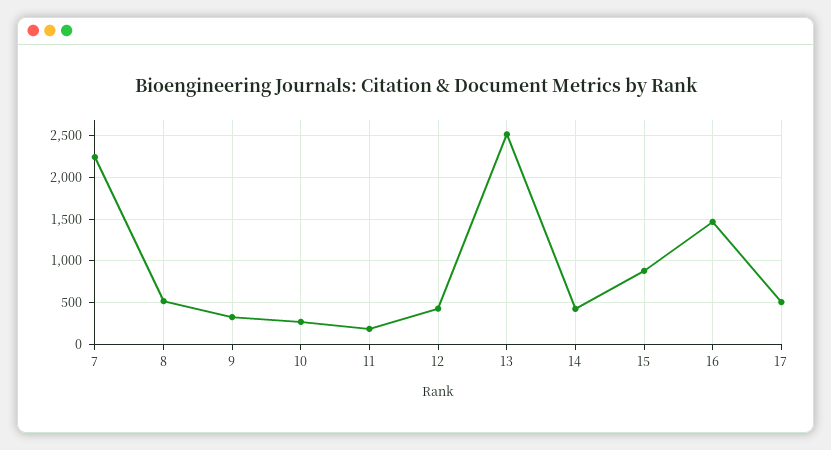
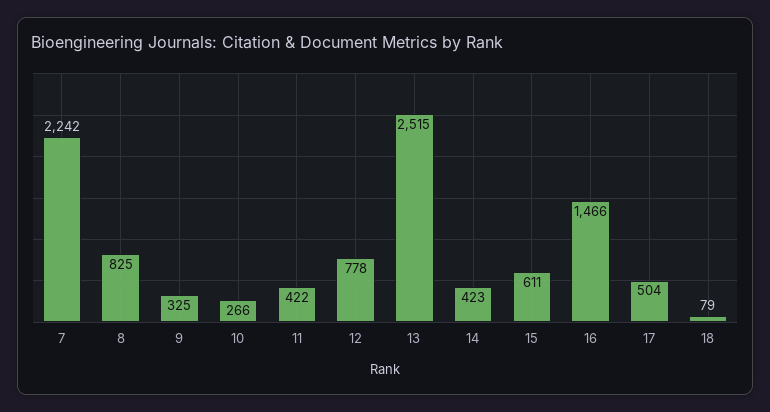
8: 500 -> 825
11: 200 -> 422
12: 400 -> 778
15: 900 -> 611
18: none -> 79

